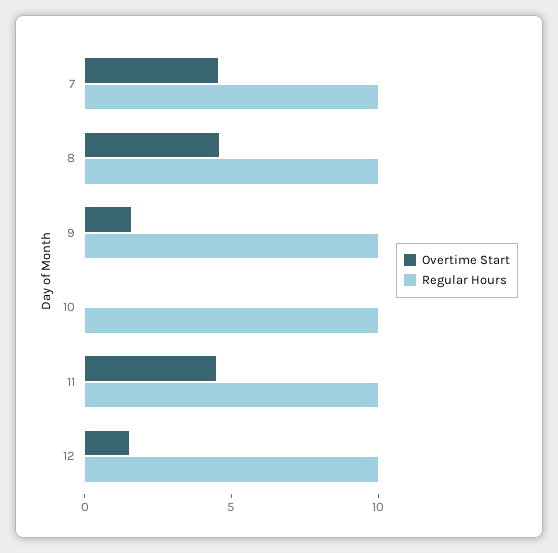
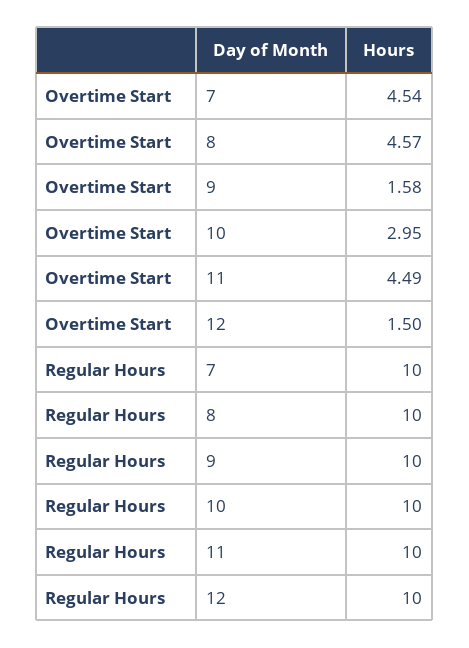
Overtime Start, 10: 0 -> 2.95

